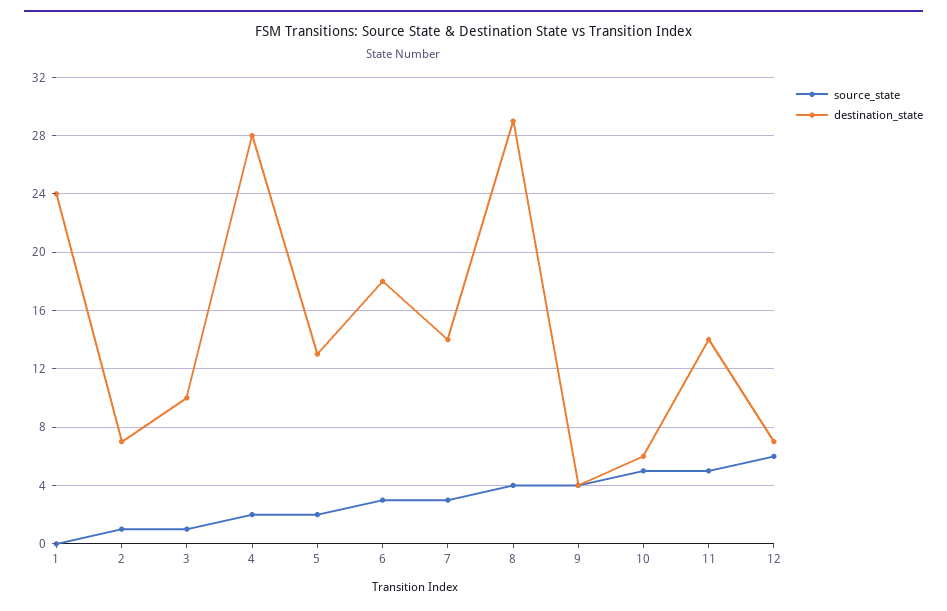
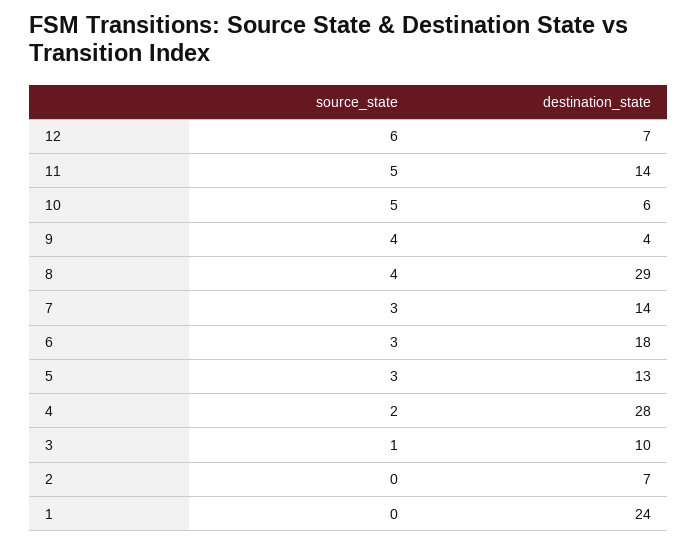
source_state, 2: 1 -> 0
source_state, 5: 2 -> 3

